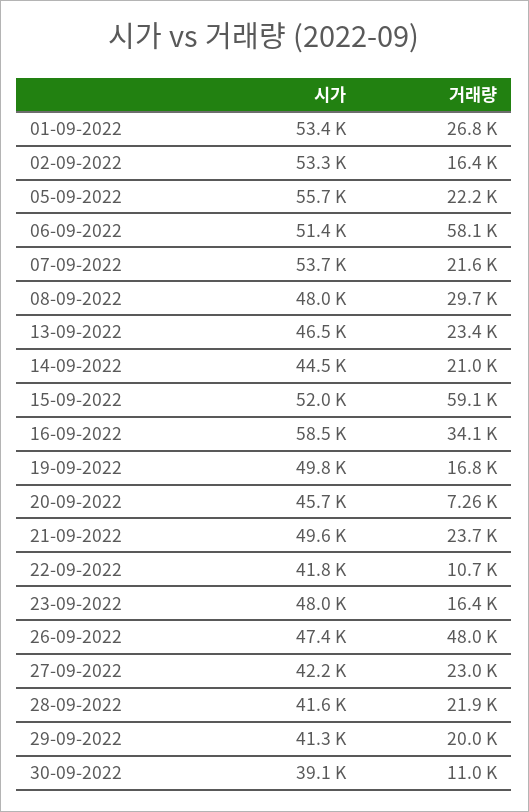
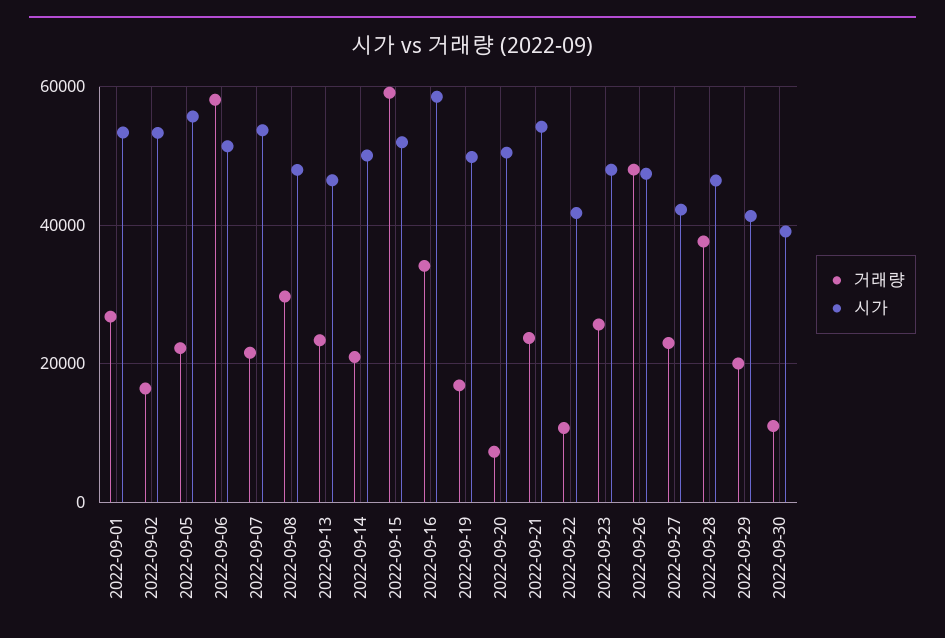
시가, 14-09-2022: 44500 -> 50000
시가, 20-09-2022: 45700 -> 50000
시가, 21-09-2022: 49600 -> 54000
거래량, 23-09-2022: 16400 -> 26000
시가, 28-09-2022: 41600 -> 46000
거래량, 28-09-2022: 21900 -> 38000

